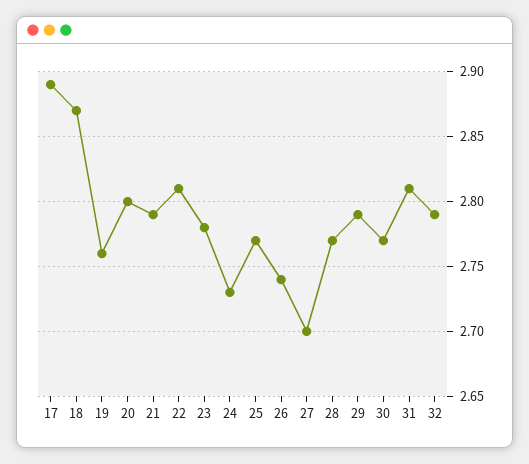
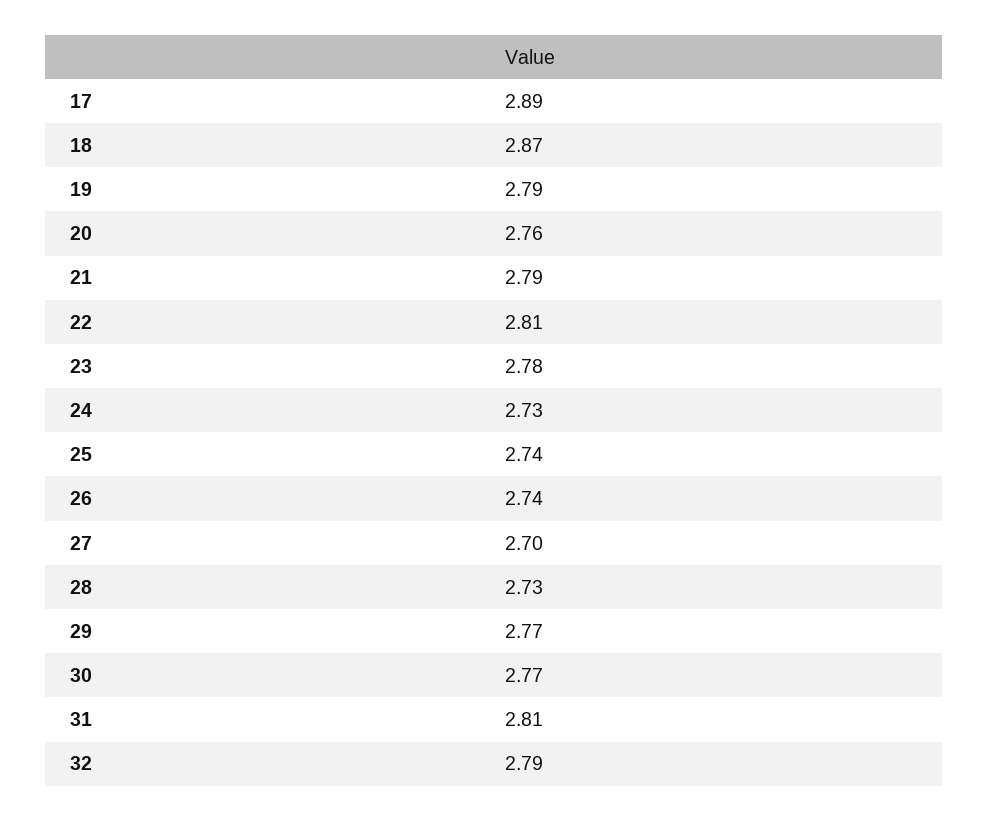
19: 2.76 -> 2.79
20: 2.8 -> 2.76
25: 2.77 -> 2.74
28: 2.77 -> 2.73
29: 2.79 -> 2.77

